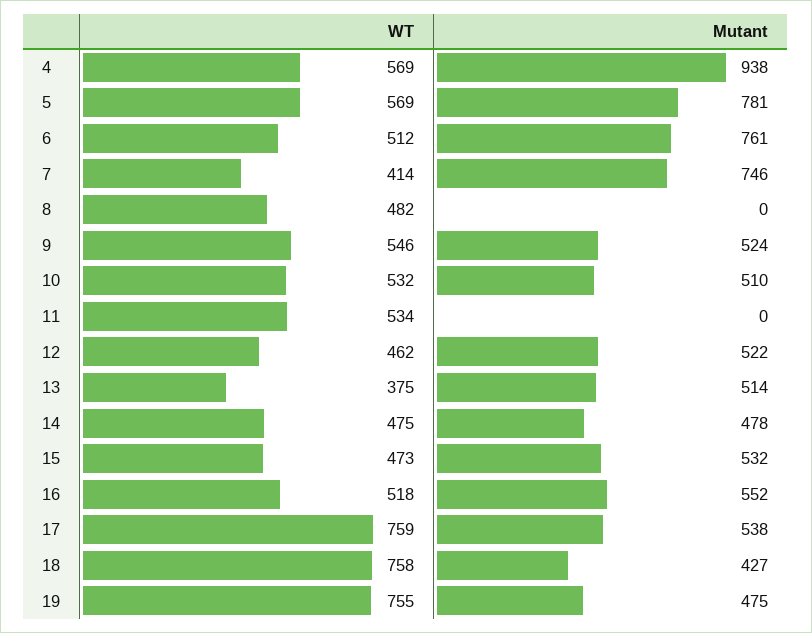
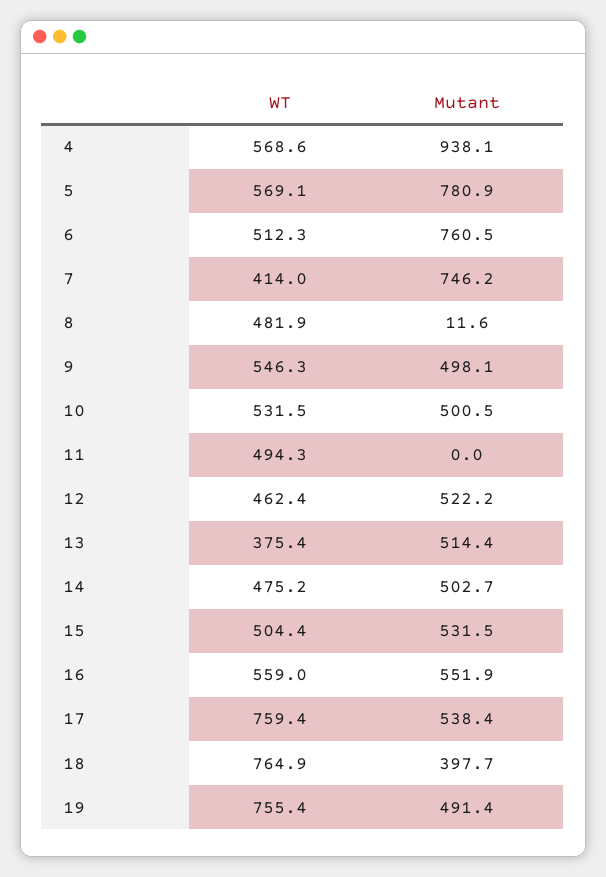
Mutant, 8: 0 -> 11.6
Mutant, 9: 524 -> 498.1
Mutant, 10: 510 -> 500.5
WT, 11: 534 -> 494.3
Mutant, 14: 478 -> 502.7
WT, 15: 473 -> 504.4
WT, 16: 518 -> 559
WT, 18: 758 -> 764.9
Mutant, 18: 427 -> 397.7
Mutant, 19: 475 -> 491.4

